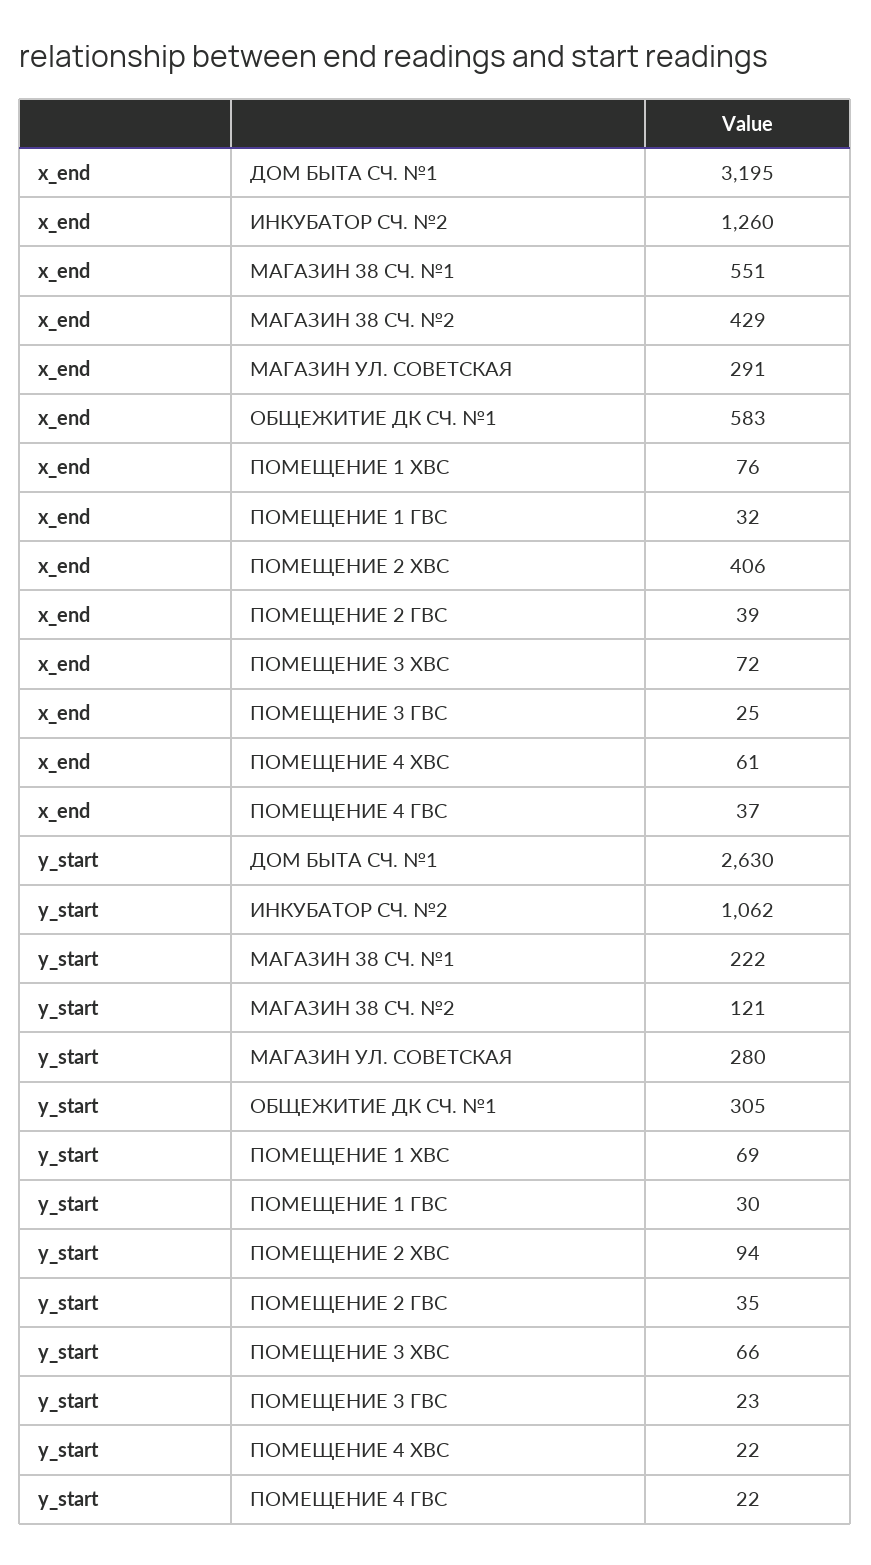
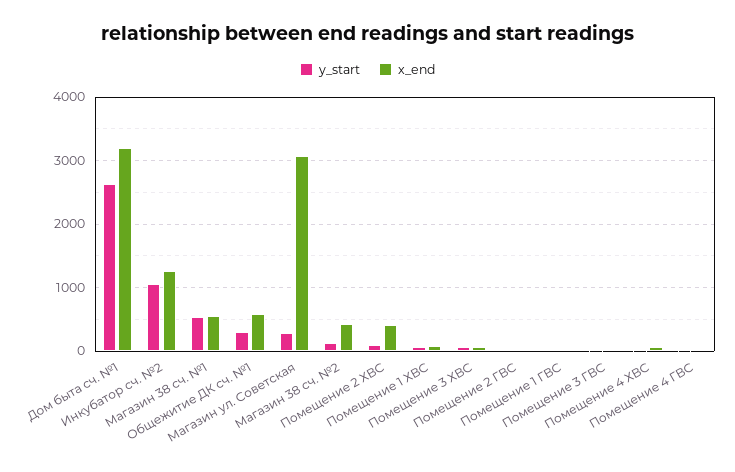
x_end, МАГАЗИН УЛ. СОВЕТСКАЯ: 291 -> 3100
y_start, МАГАЗИН 38 СЧ. №1: 222 -> 500

